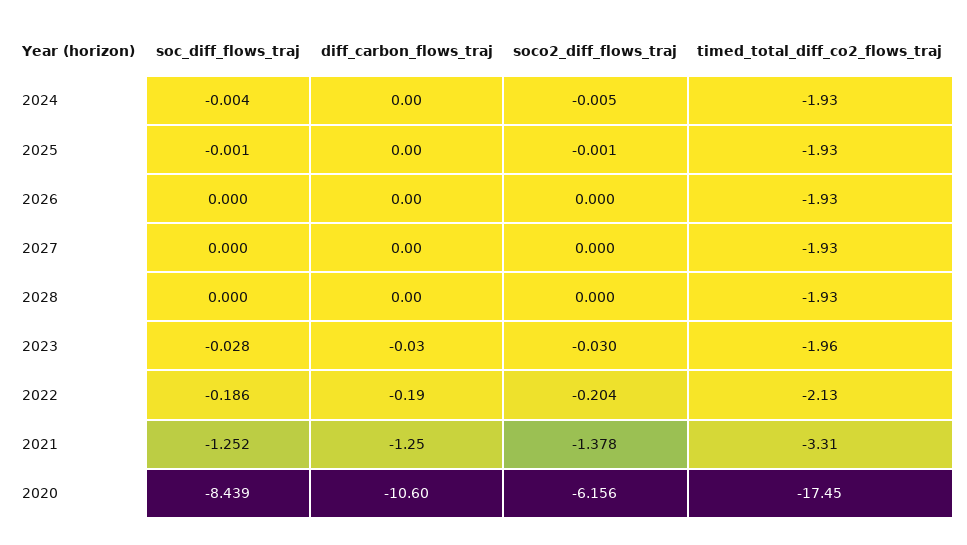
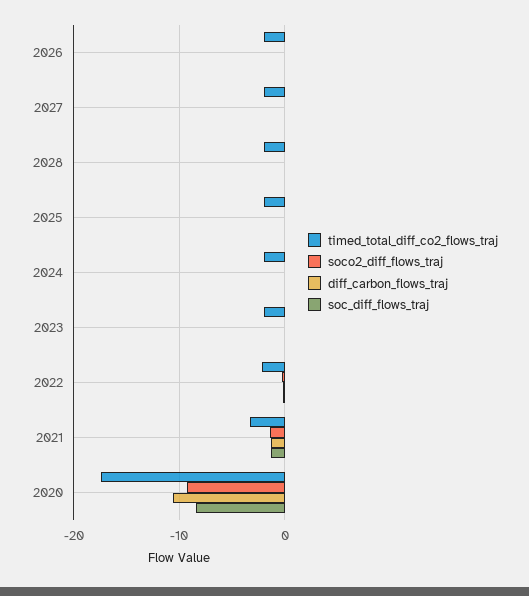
soco2_diff_flows_traj, 2020: -6.156 -> -9

